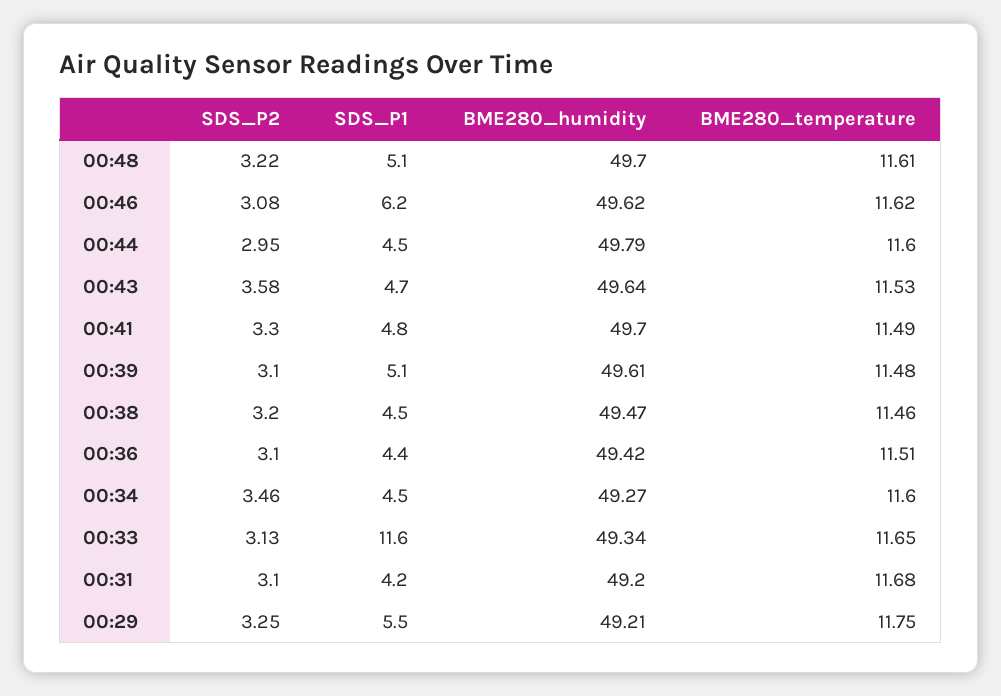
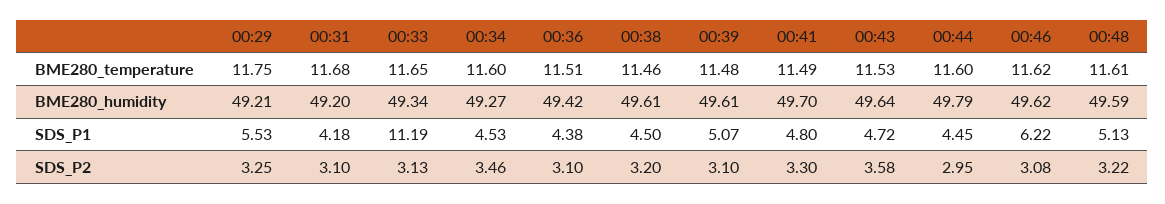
BME280_humidity, 00:48: 49.7 -> 49.59
BME280_humidity, 00:38: 49.47 -> 49.61
SDS_P1, 00:33: 11.6 -> 11.19

